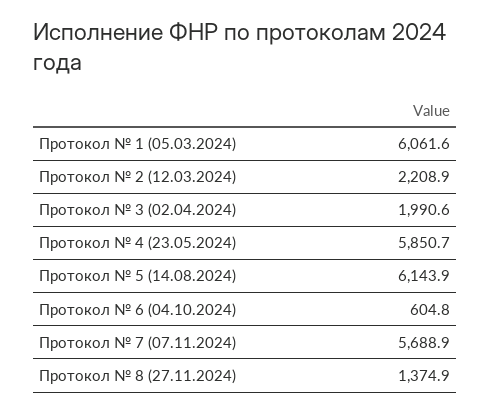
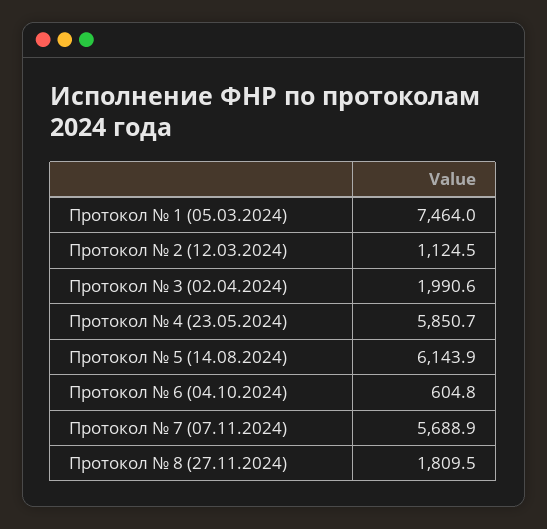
Протокол № 1 (05.03.2024): 6061.6 -> 7464
Протокол № 2 (12.03.2024): 2208.9 -> 1124.5
Протокол № 8 (27.11.2024): 1374.9 -> 1809.5

